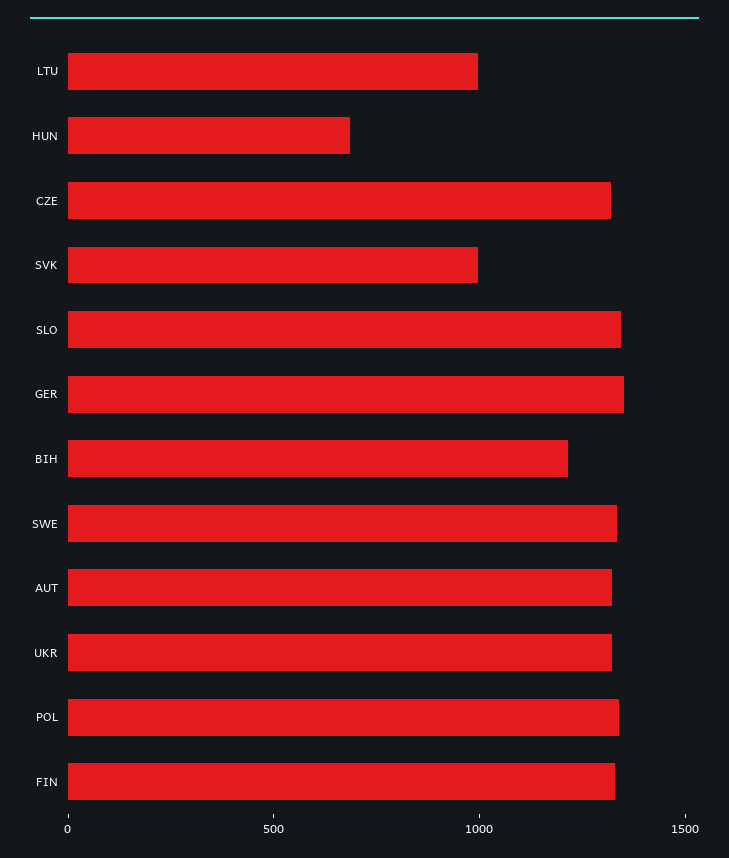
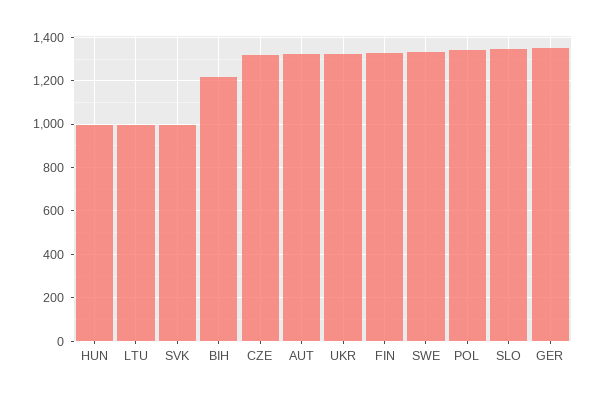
HUN: 700 -> 1000

